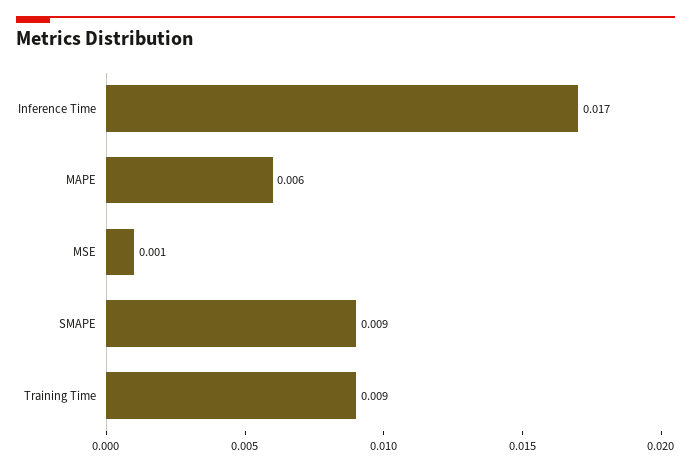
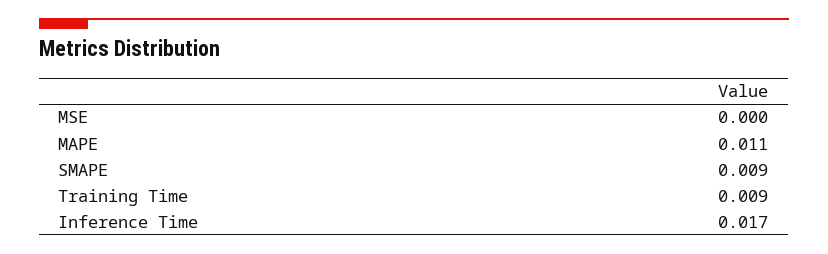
MAPE: 0.006 -> 0.011
MSE: 0.001 -> 0

